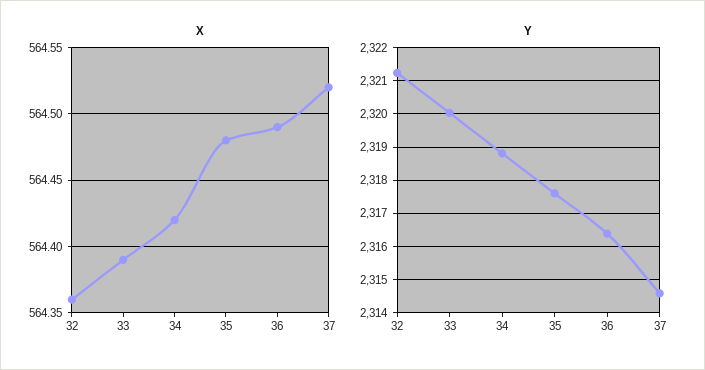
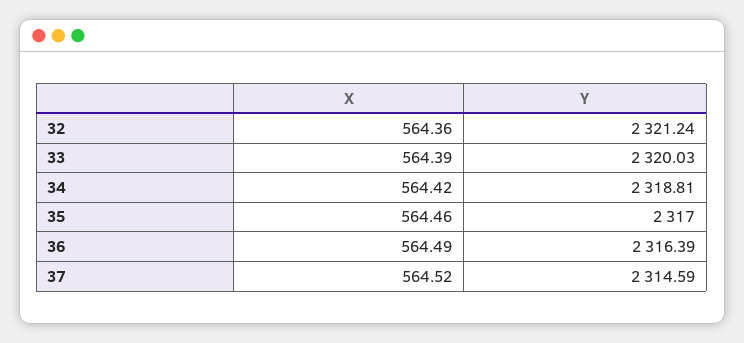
X, 35: 564.48 -> 564.46
Y, 35: 2317.6 -> 2317

